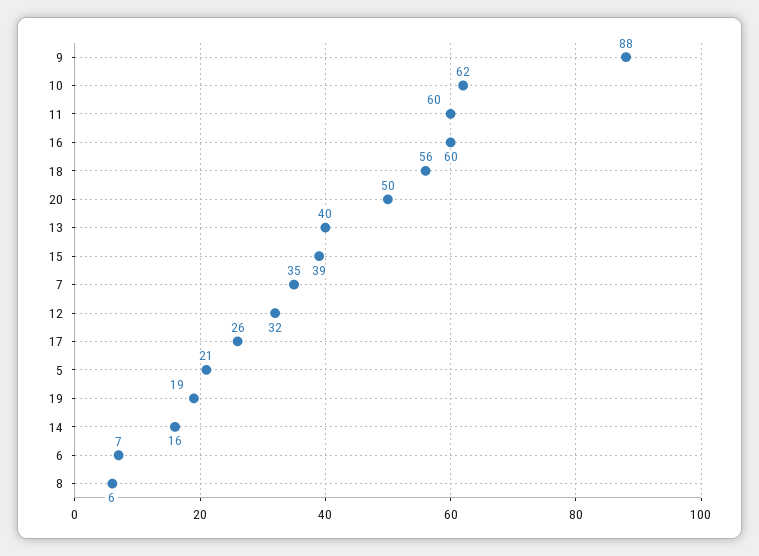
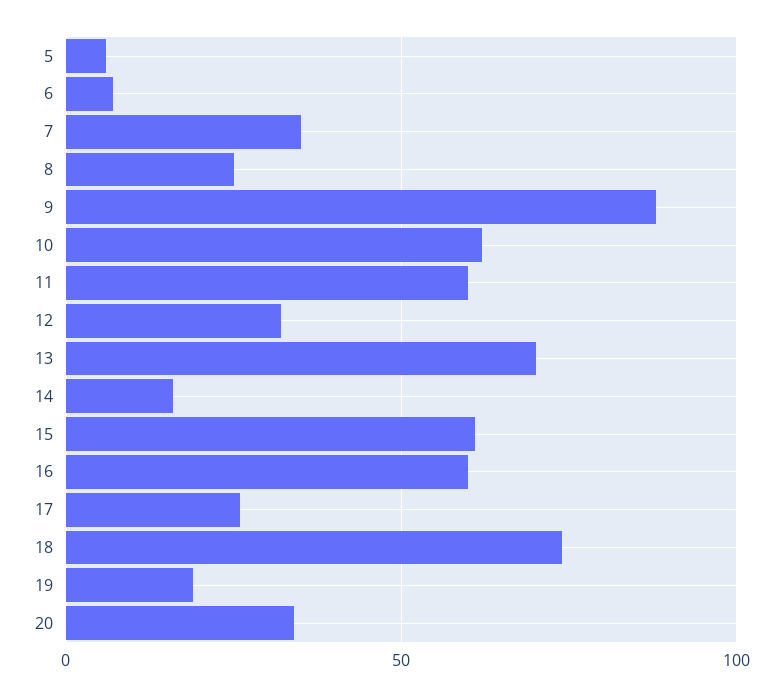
18: 56 -> 75
20: 50 -> 35
13: 40 -> 70
15: 39 -> 60
5: 21 -> 5
8: 6 -> 25

